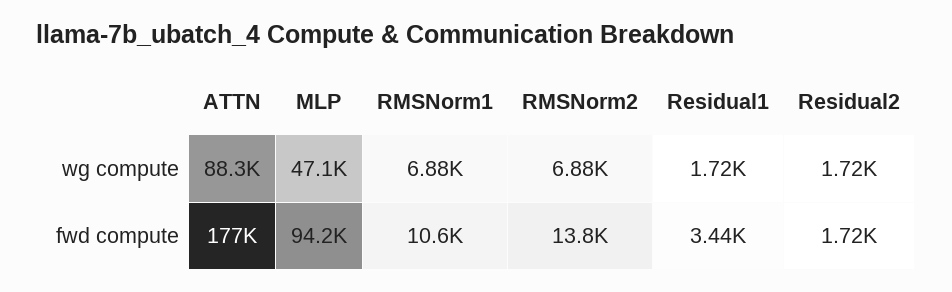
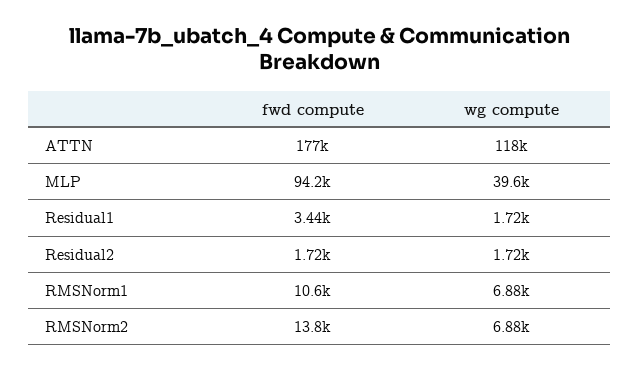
ATTN, wg compute: 88300 -> 118000
MLP, wg compute: 47100 -> 39600

